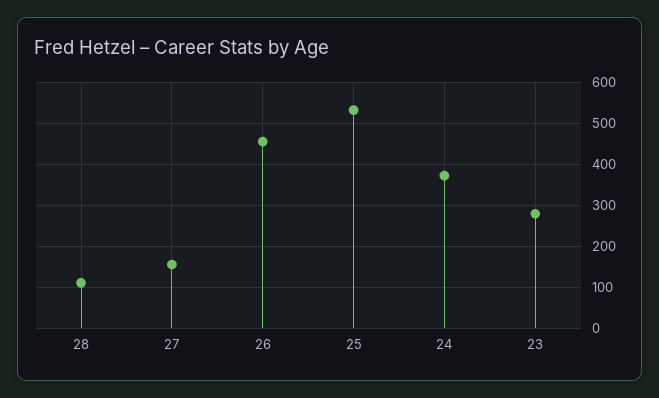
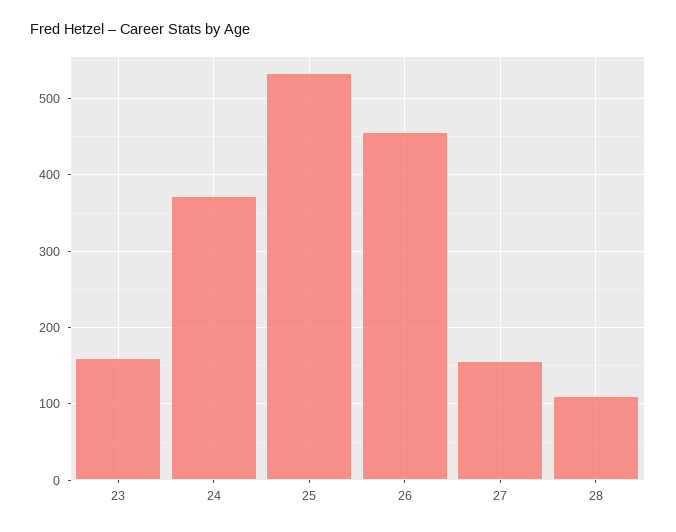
23: 280 -> 160

